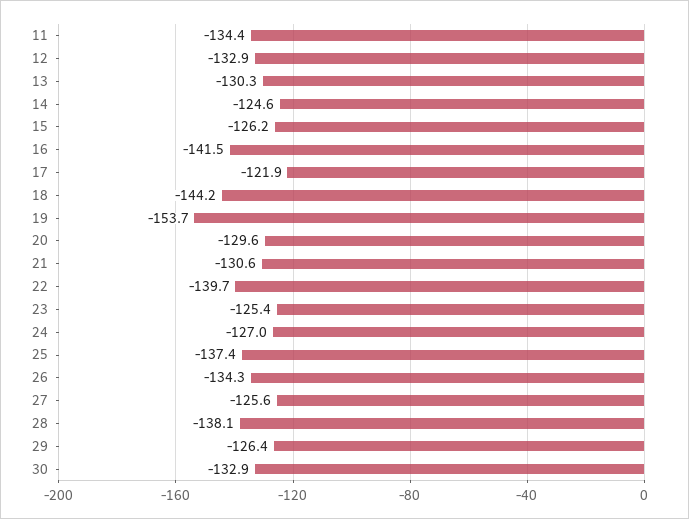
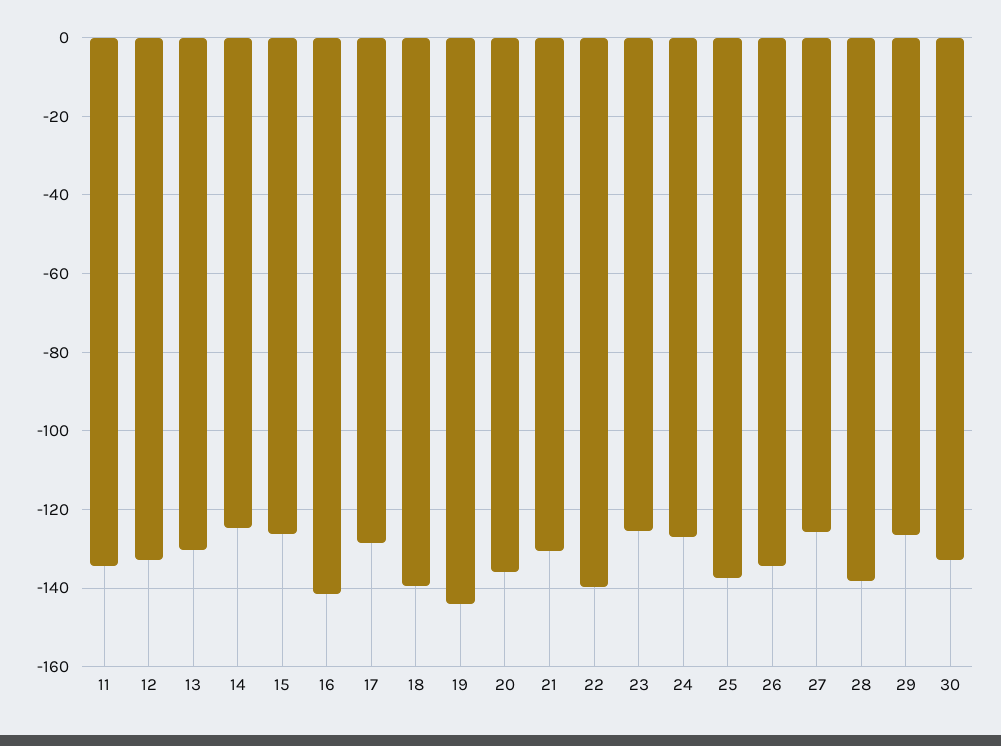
17: -121.9 -> -128
18: -144.2 -> -140
19: -153.7 -> -144
20: -129.6 -> -136

